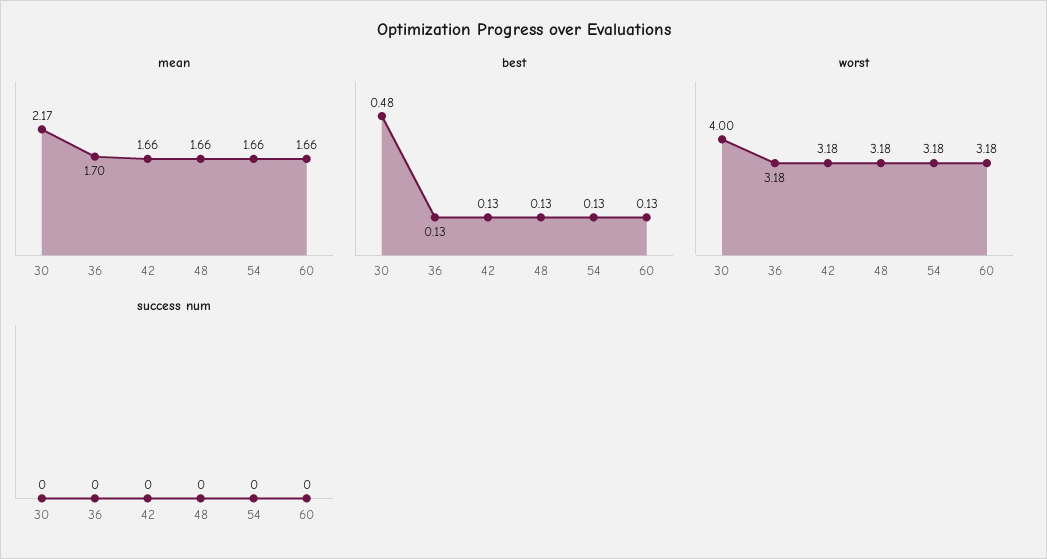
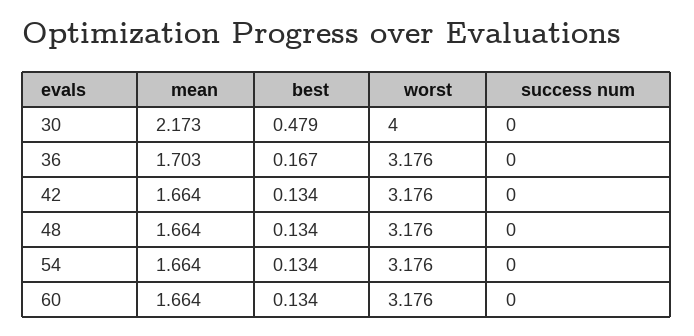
best, 36: 0.13 -> 0.167

